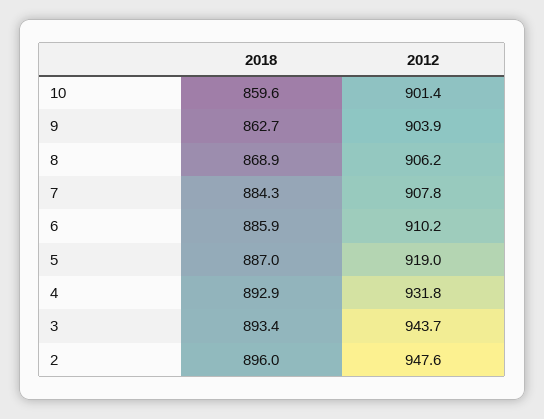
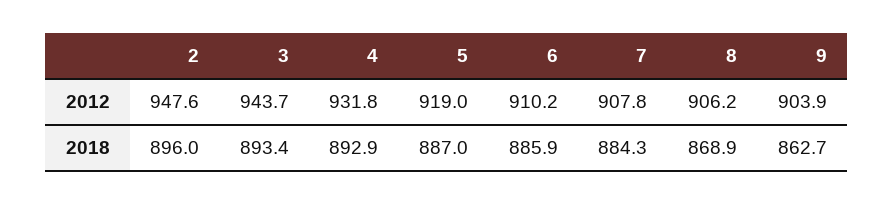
2018, 10: 859.6 -> none
2012, 10: 901.4 -> none

